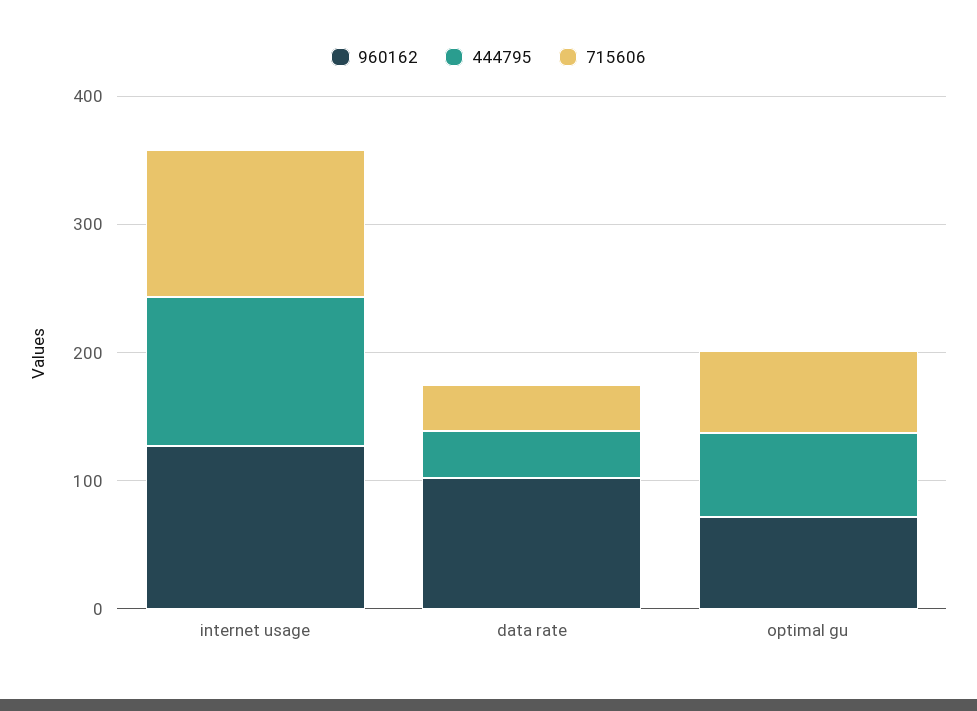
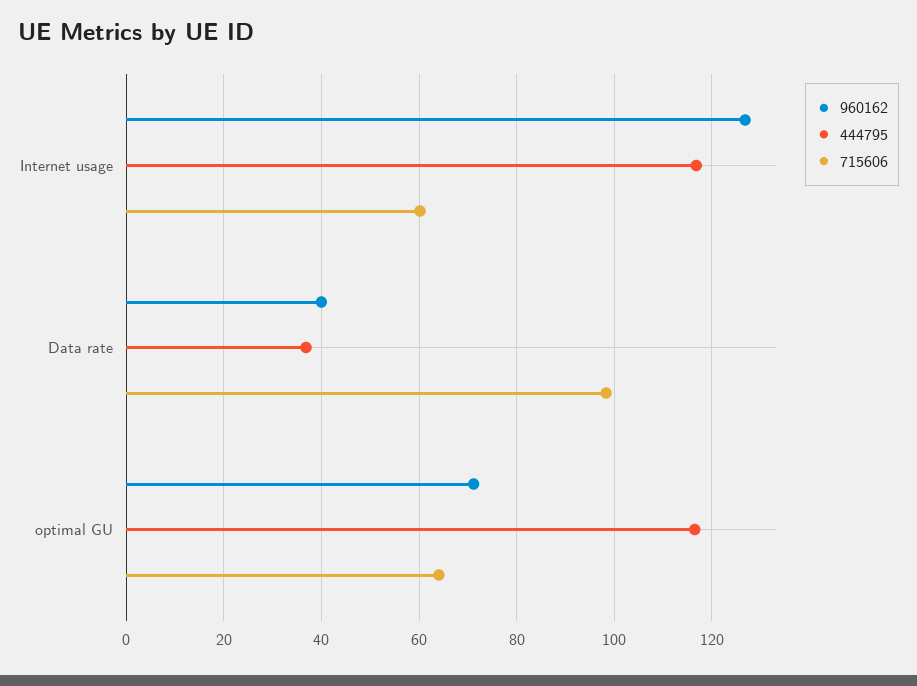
715606, internet usage: 120 -> 60
960162, data rate: 100 -> 40
715606, data rate: 40 -> 98
444795, optimal gu: 60 -> 116

